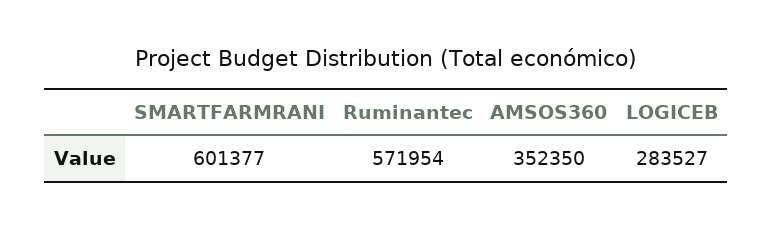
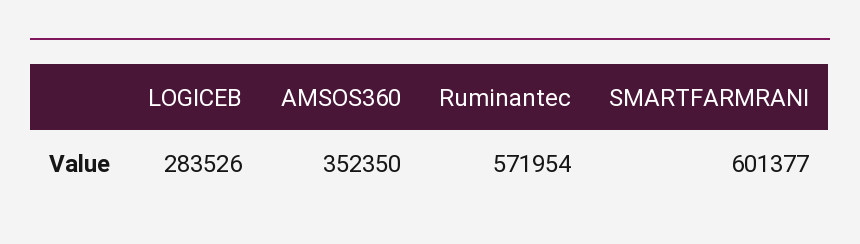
LOGICEB: 283527 -> 283526

